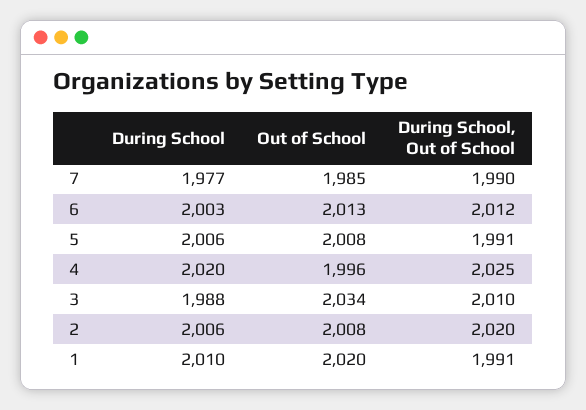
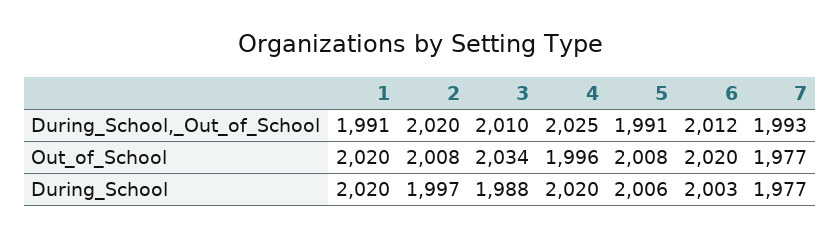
Out of School, 7: 1985 -> 1977
During School, Out of School, 7: 1990 -> 1993
Out of School, 6: 2013 -> 2020
During School, 2: 2006 -> 1997
During School, 1: 2010 -> 2020

